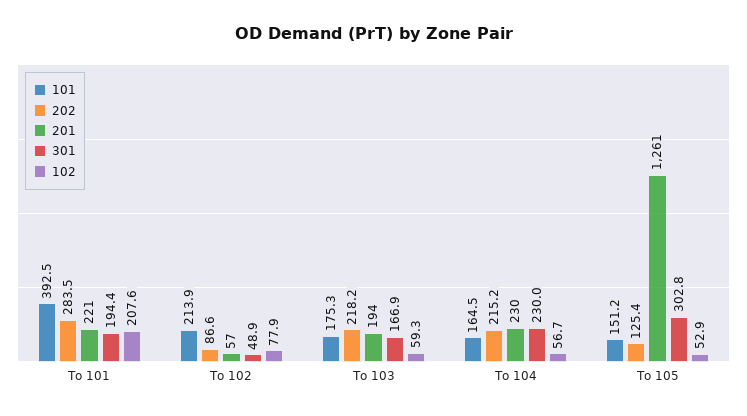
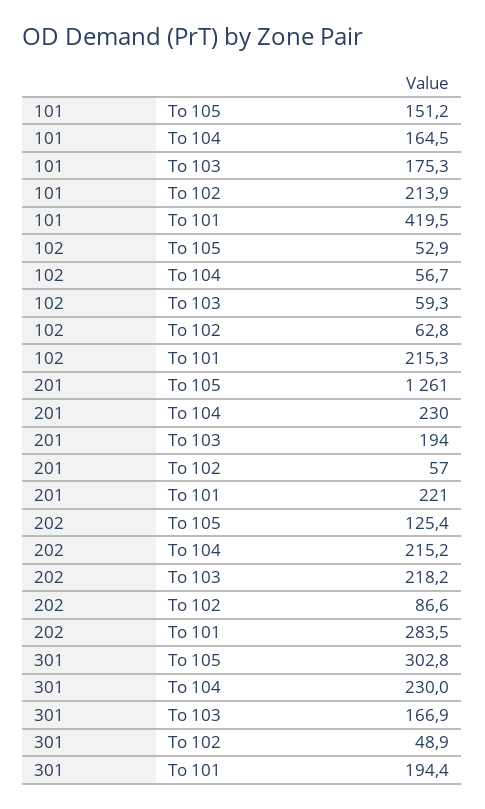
101, To 101: 392.5 -> 419.5
102, To 101: 207.6 -> 215.3
102, To 102: 77.9 -> 62.8

